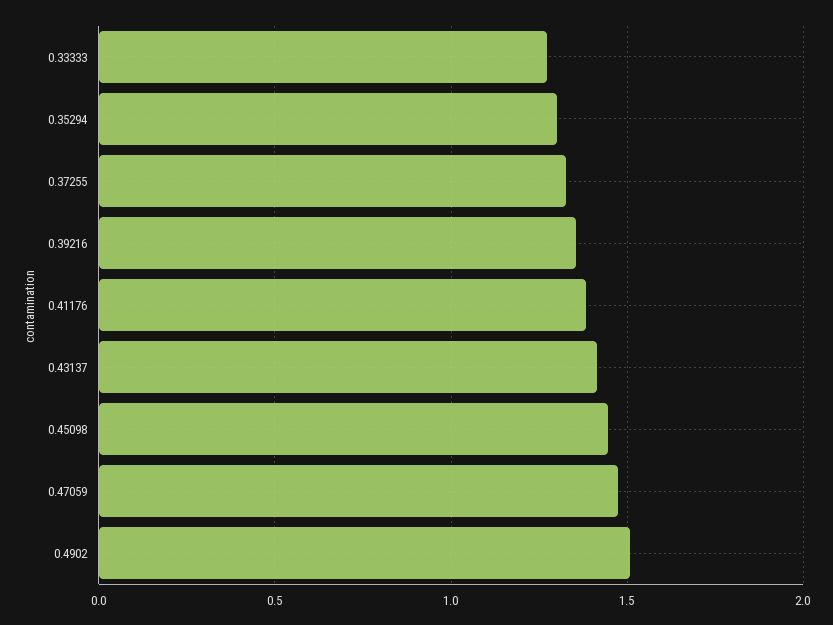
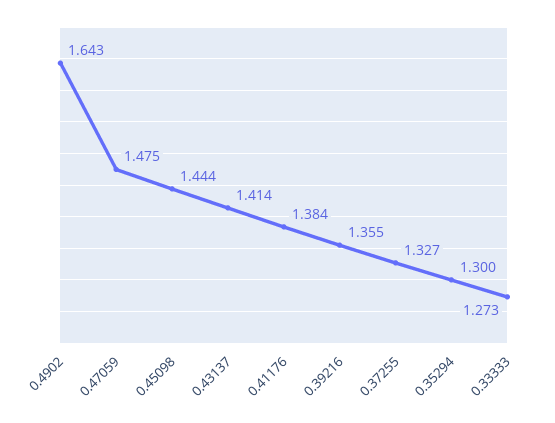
0.4902: 1.5 -> 1.643

